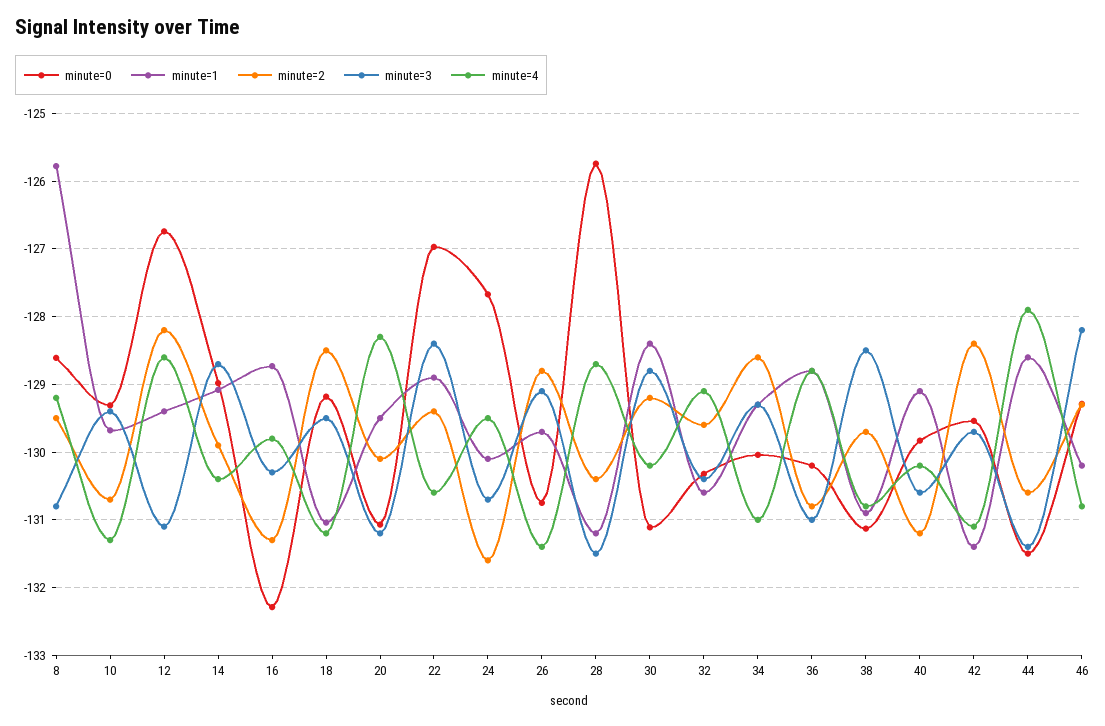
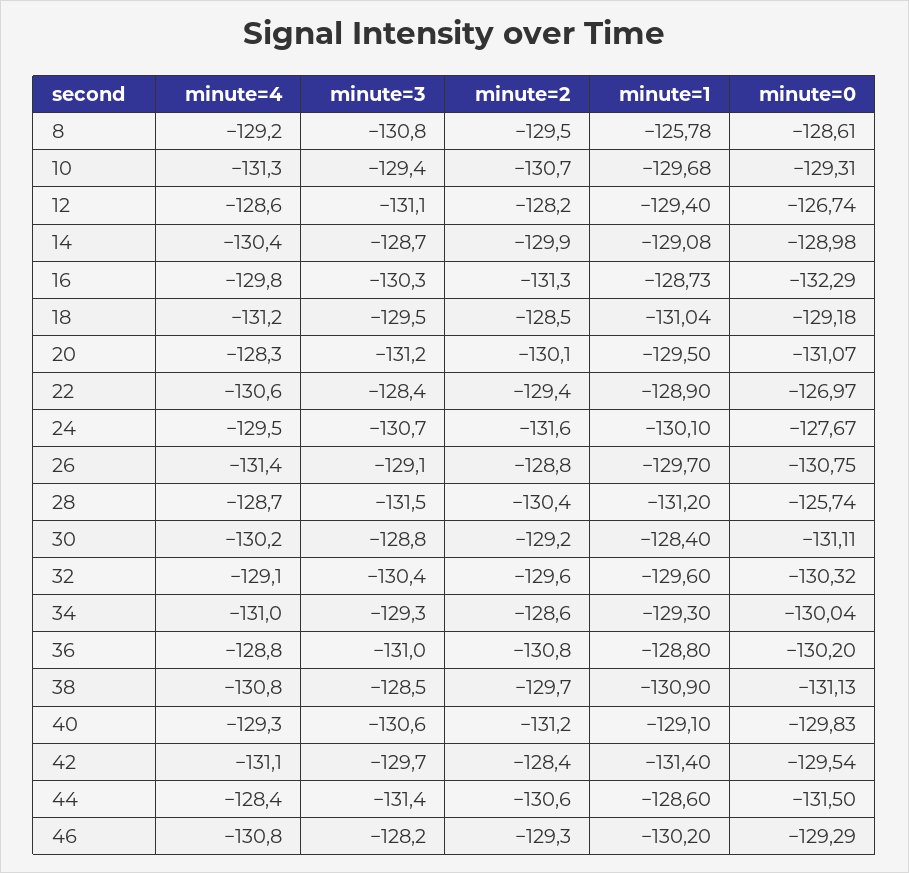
minute=1, 32: -130.6 -> -129.6
minute=4, 40: -130.2 -> -129.3
minute=4, 44: -127.9 -> -128.4

